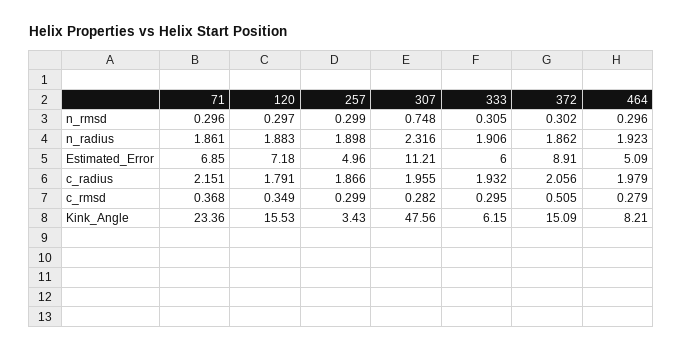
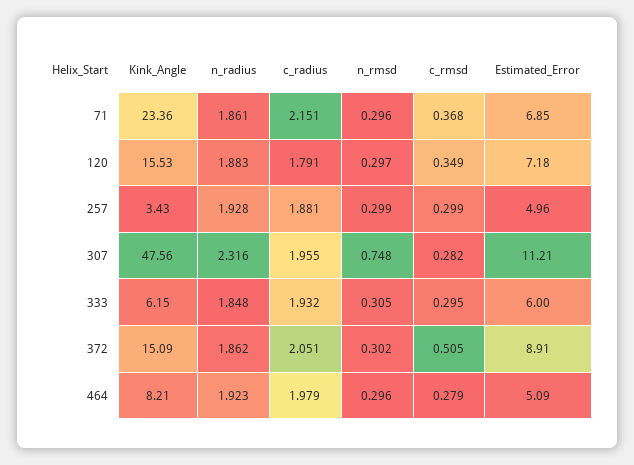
257, n_radius: 1.898 -> 1.928
333, n_radius: 1.906 -> 1.848
257, c_radius: 1.866 -> 1.881
372, c_radius: 2.056 -> 2.051

